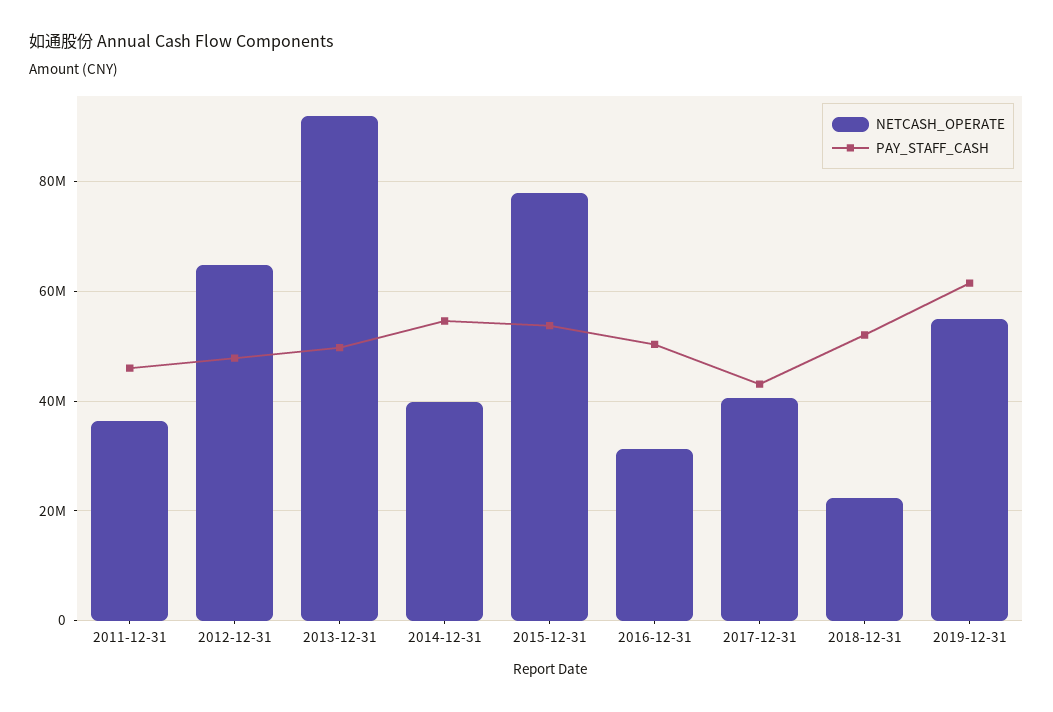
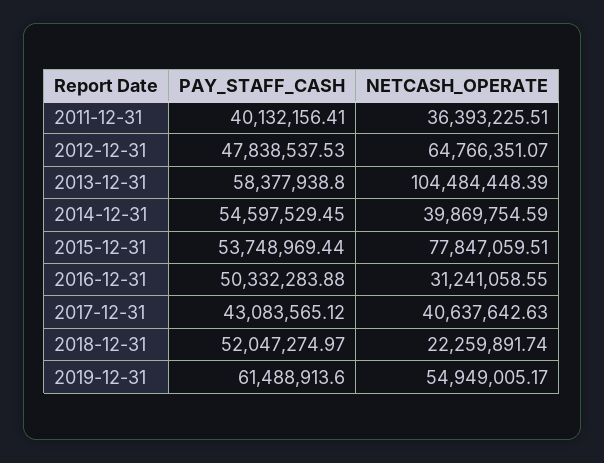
PAY_STAFF_CASH, 2011-12-31: 46000000 -> 40132156.41
NETCASH_OPERATE, 2013-12-31: 92000000 -> 104484448.39
PAY_STAFF_CASH, 2013-12-31: 50000000 -> 58377938.8

